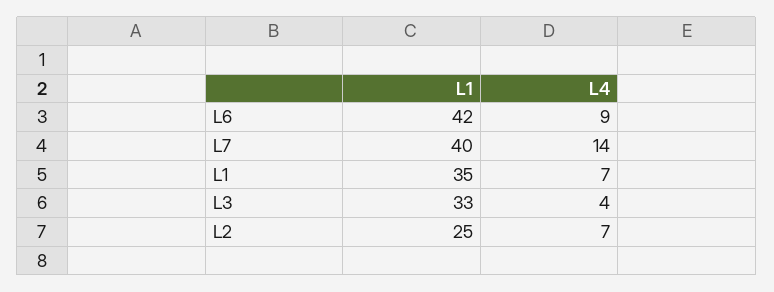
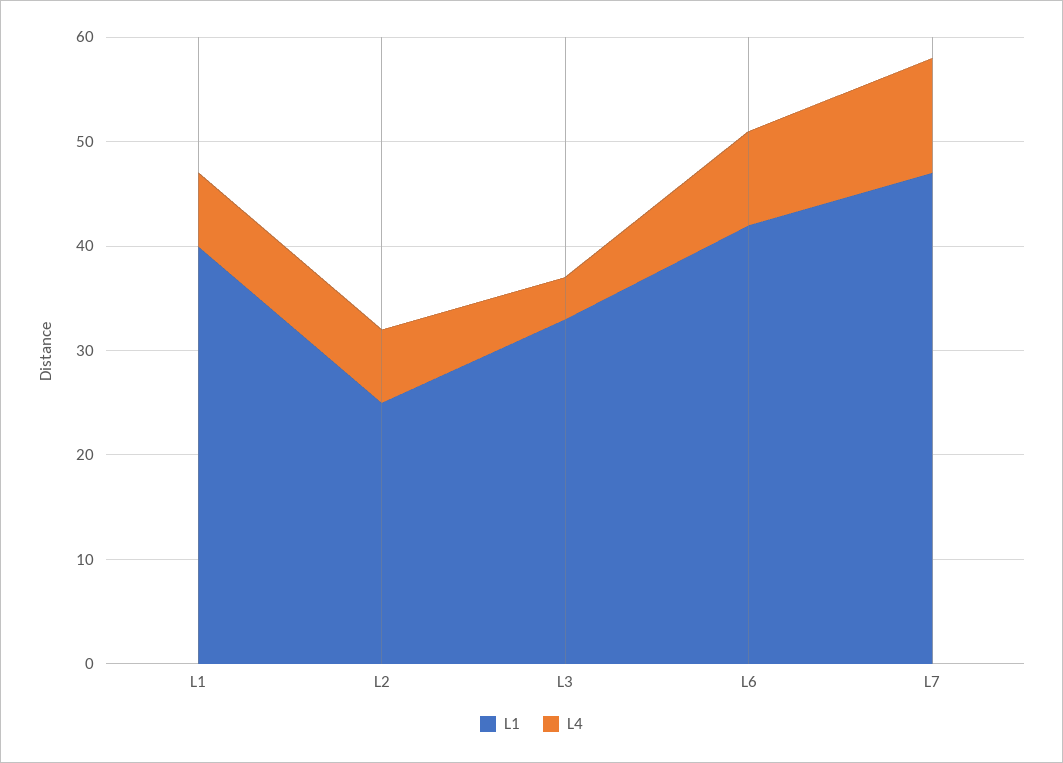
L1, L7: 40 -> 47
L4, L7: 14 -> 11
L1, L1: 35 -> 40

